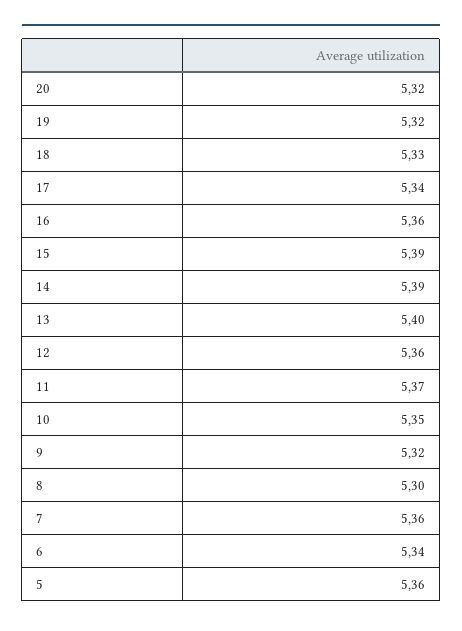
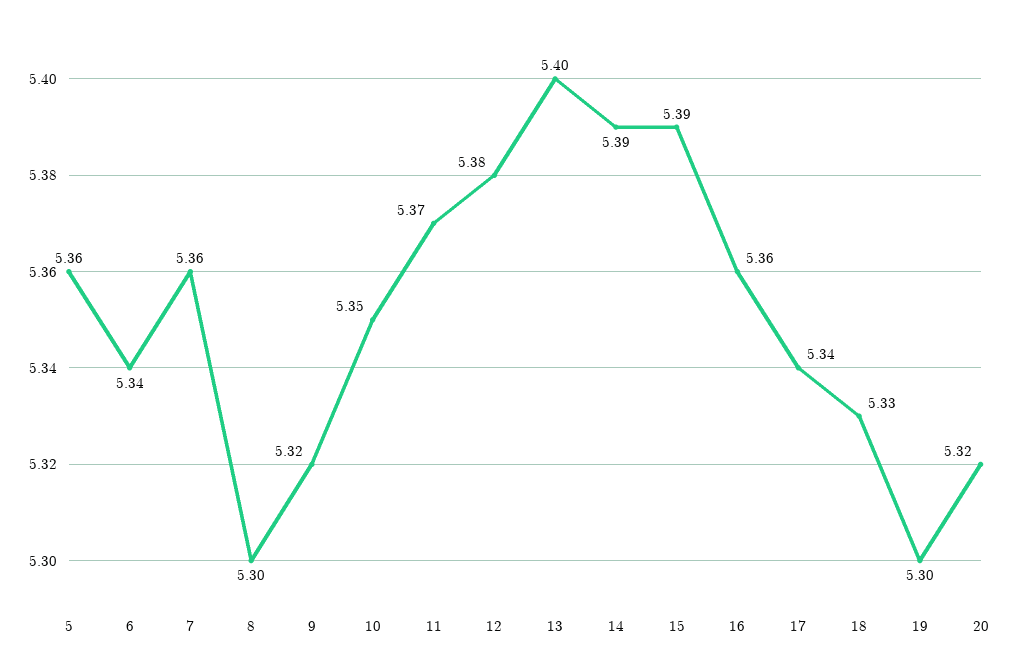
19: 5.32 -> 5.3
12: 5.36 -> 5.38

